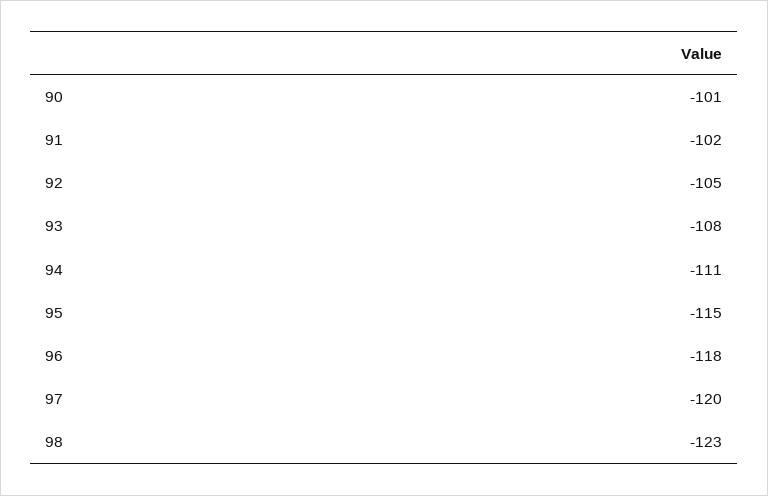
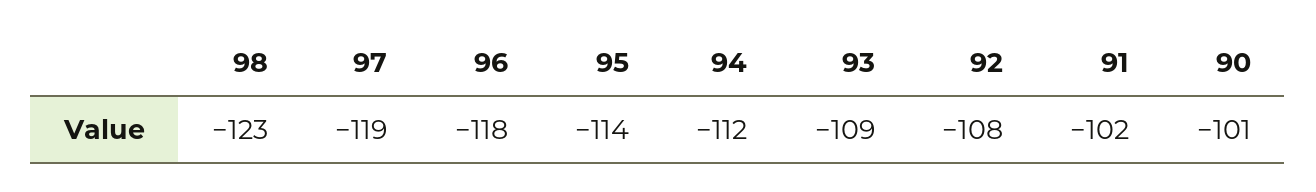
92: -105 -> -108
93: -108 -> -109
94: -111 -> -112
95: -115 -> -114
97: -120 -> -119

